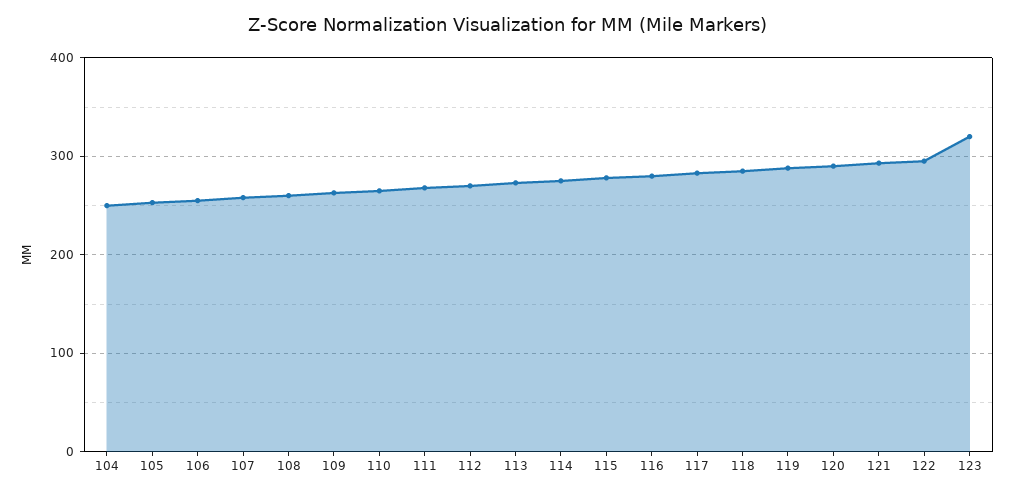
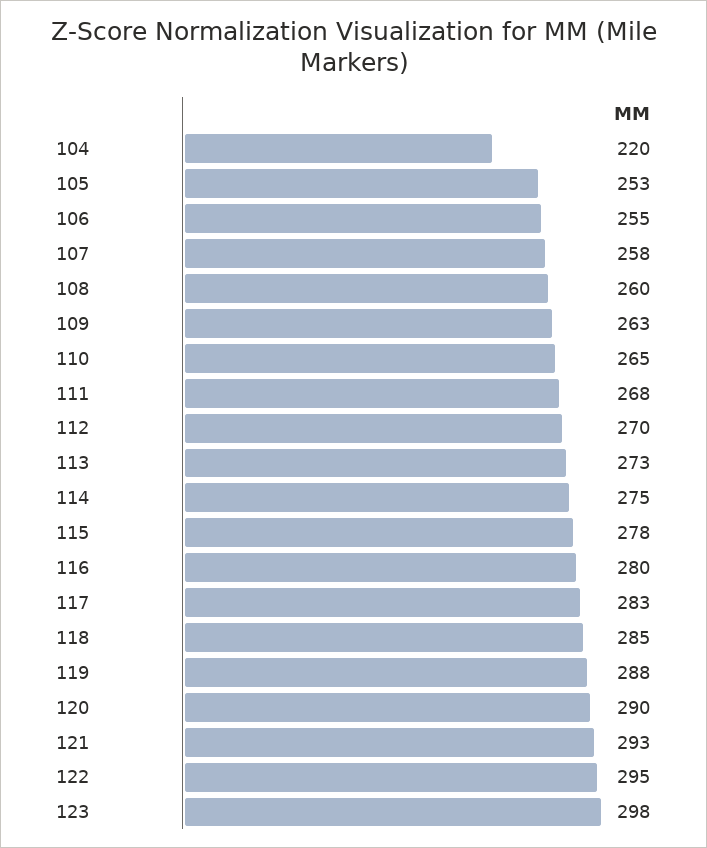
104: 250 -> 220
123: 320 -> 298

